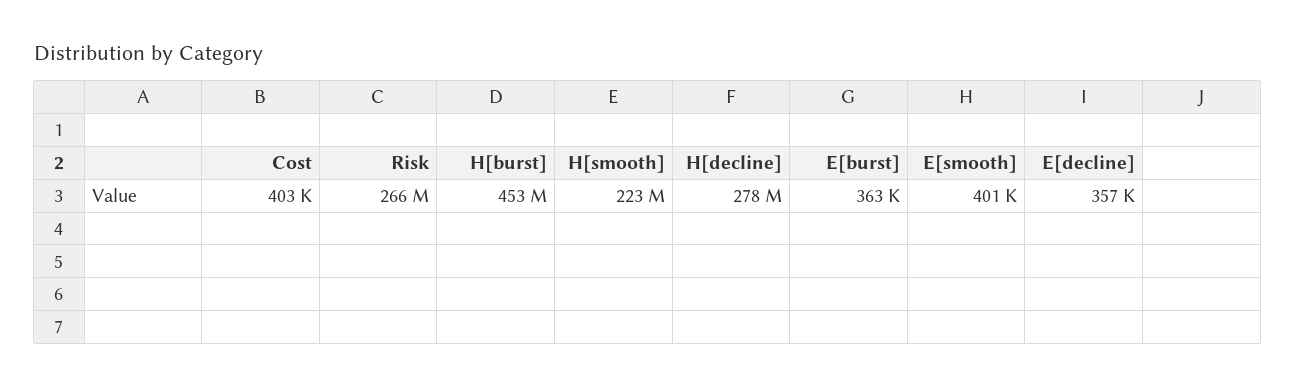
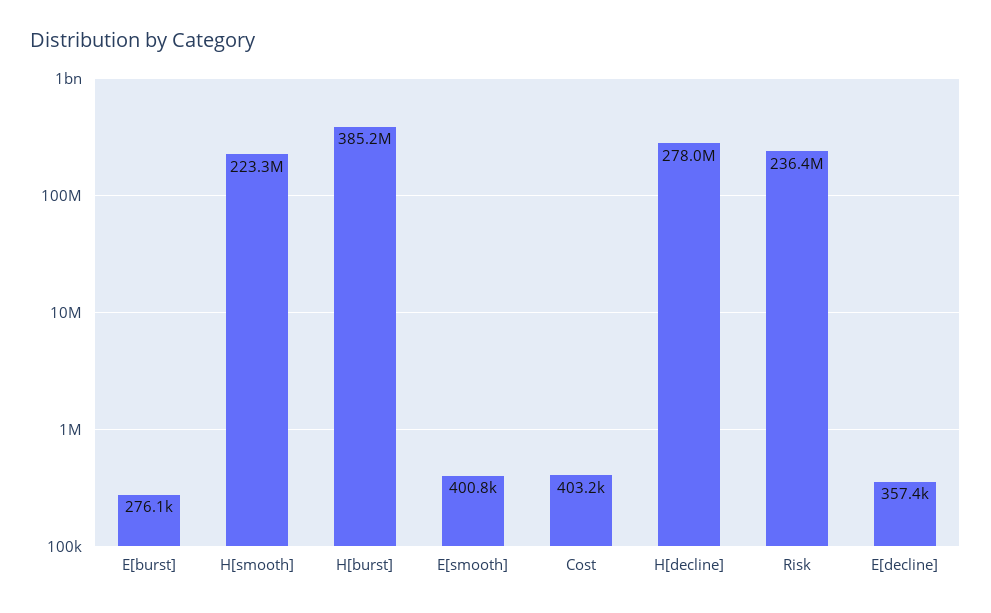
Risk: 266000000 -> 236400000
H[burst]: 453000000 -> 385200000
E[burst]: 363000 -> 276100

